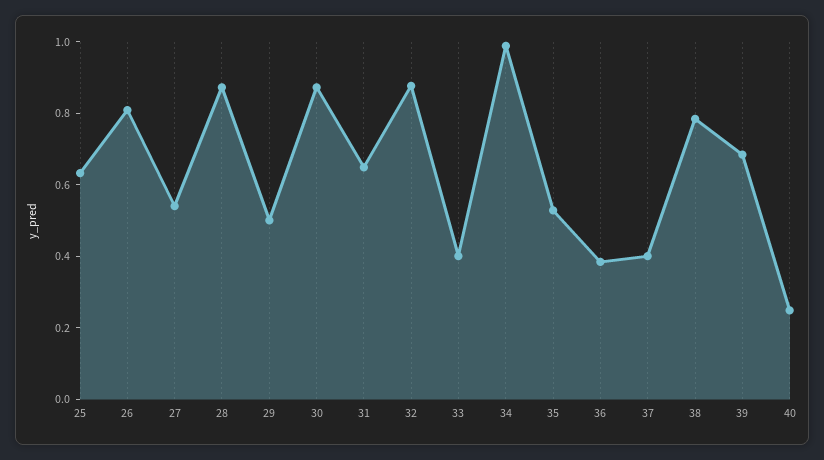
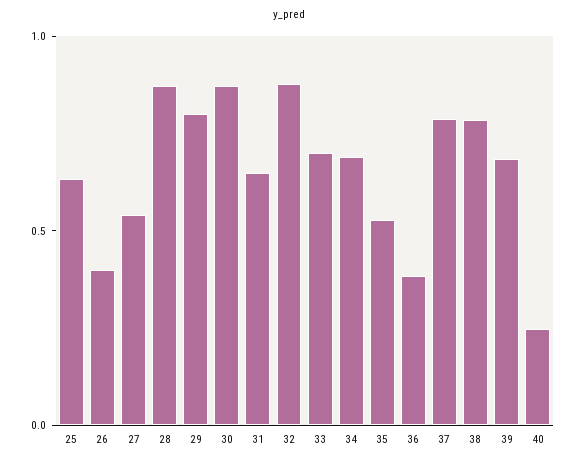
26: 0.8 -> 0.4
29: 0.5 -> 0.8
33: 0.4 -> 0.7
34: 1 -> 0.7
37: 0.4 -> 0.8

